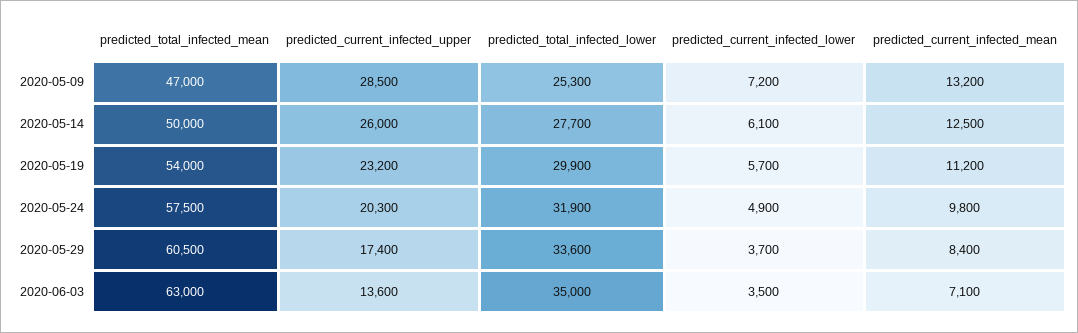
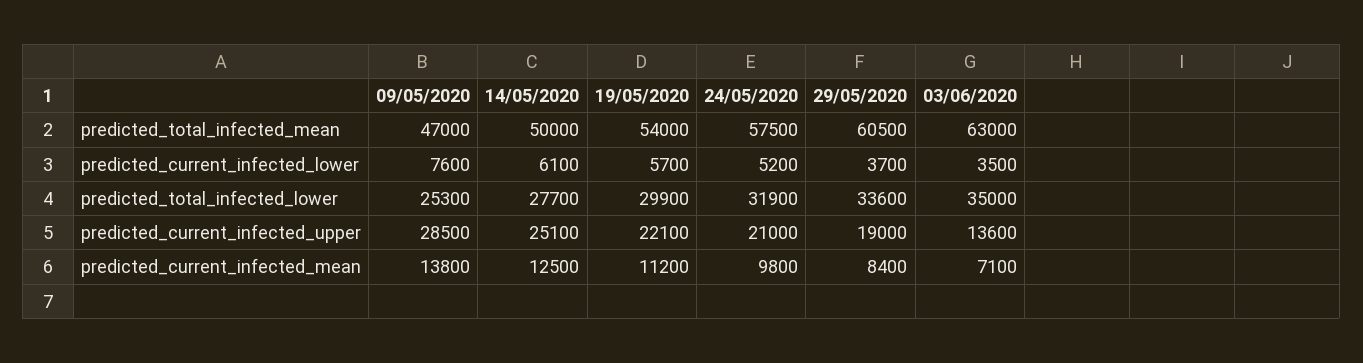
predicted_current_infected_lower, 2020-05-09: 7200 -> 7600
predicted_current_infected_mean, 2020-05-09: 13200 -> 13800
predicted_current_infected_upper, 2020-05-14: 26000 -> 25100
predicted_current_infected_upper, 2020-05-19: 23200 -> 22100
predicted_current_infected_upper, 2020-05-24: 20300 -> 21000
predicted_current_infected_lower, 2020-05-24: 4900 -> 5200
predicted_current_infected_upper, 2020-05-29: 17400 -> 19000

